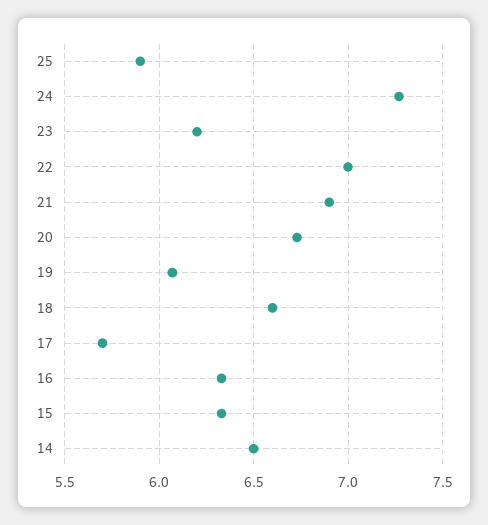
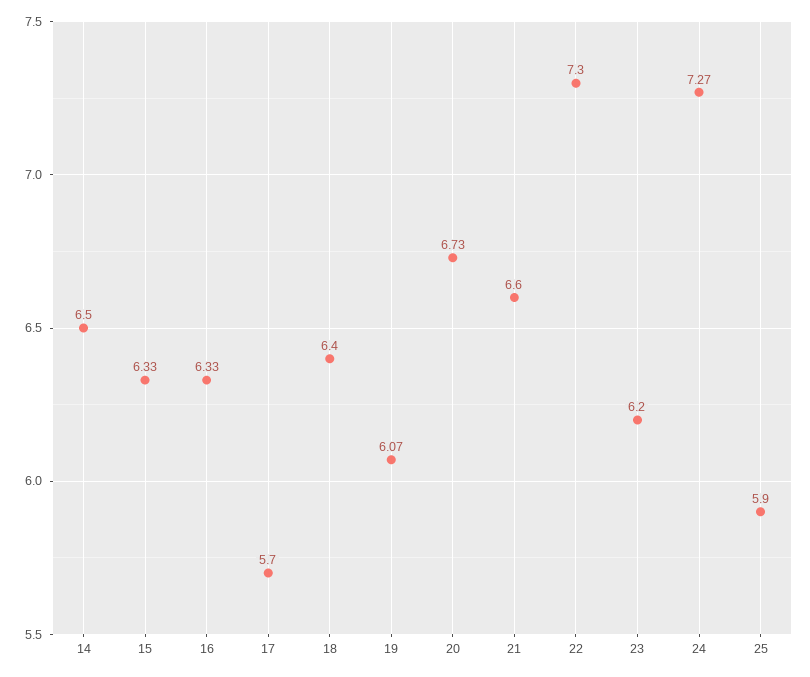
22: 7 -> 7.3
21: 6.9 -> 6.6
18: 6.6 -> 6.4

